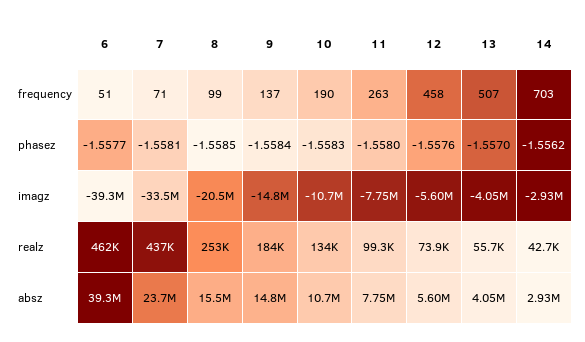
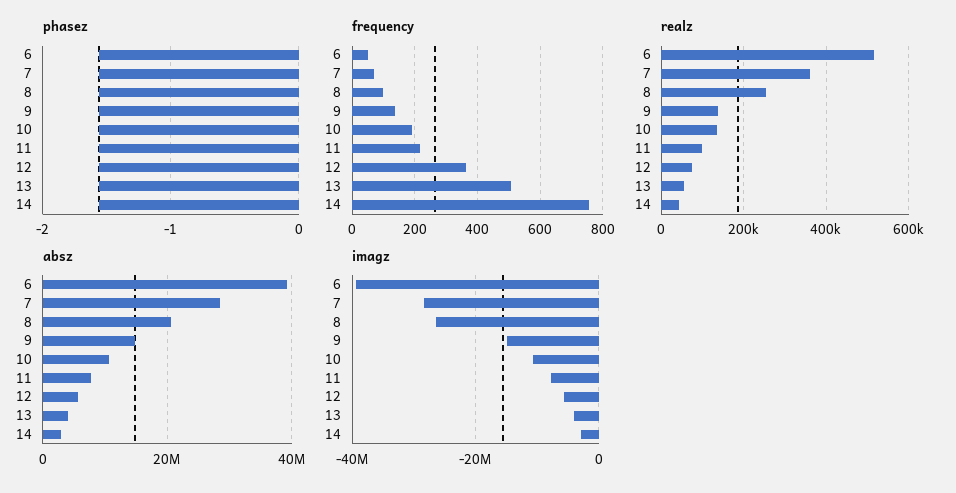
frequency, 11: 263 -> 220
frequency, 12: 458 -> 360
frequency, 14: 703 -> 760
imagz, 7: -33500000 -> -28000000
imagz, 8: -20500000 -> -26000000
realz, 6: 462000 -> 520000
realz, 7: 437000 -> 360000
realz, 9: 184000 -> 140000
absz, 7: 23700000 -> 28000000
absz, 8: 15500000 -> 20000000

